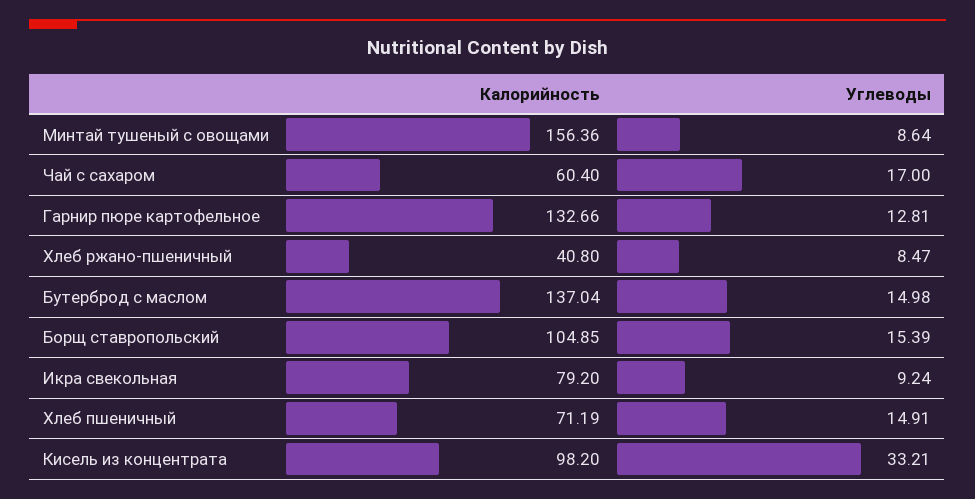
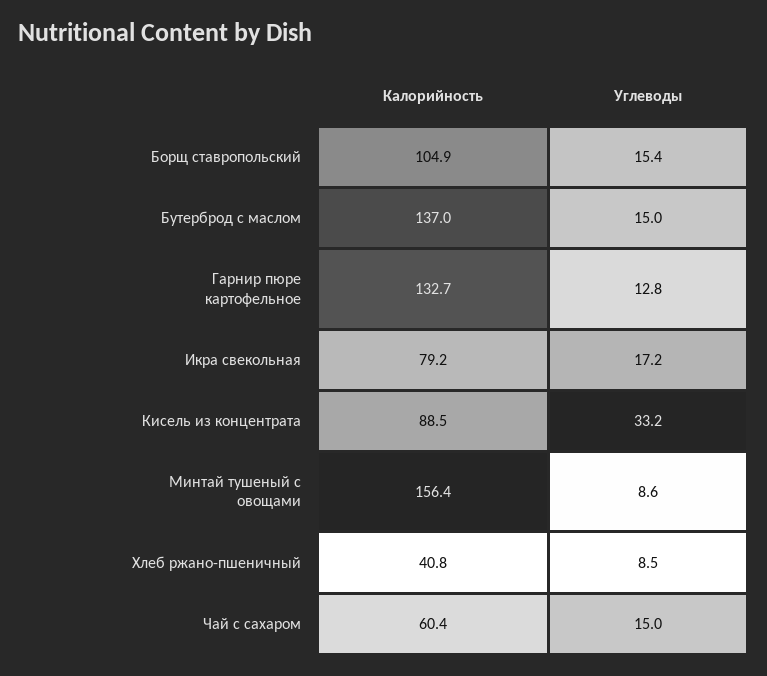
Углеводы, Чай с сахаром: 17 -> 15
Углеводы, Икра свекольная: 9.24 -> 17.2
Калорийность, Хлеб пшеничный: 71.19 -> none
Углеводы, Хлеб пшеничный: 14.91 -> none
Калорийность, Кисель из концентрата: 98.2 -> 88.5

